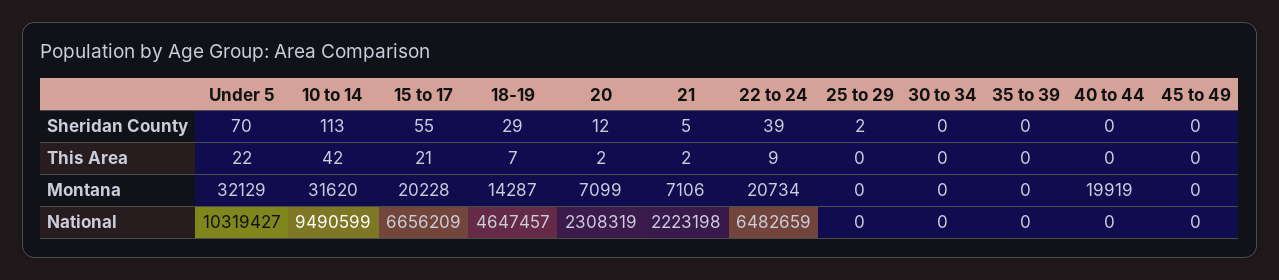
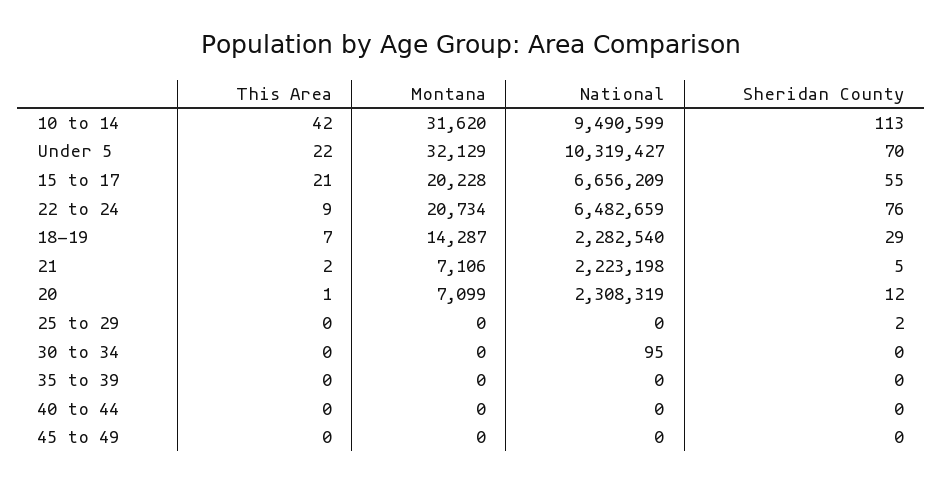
22 to 24, Sheridan County: 39 -> 76
20, This Area: 2 -> 1
40 to 44, Montana: 19919 -> 0
18-19, National: 4647457 -> 2282540
30 to 34, National: 0 -> 95

